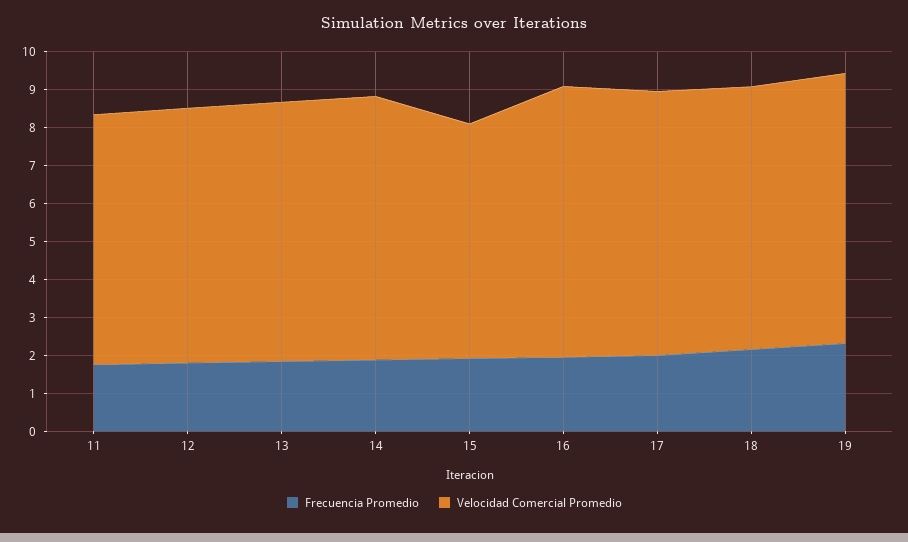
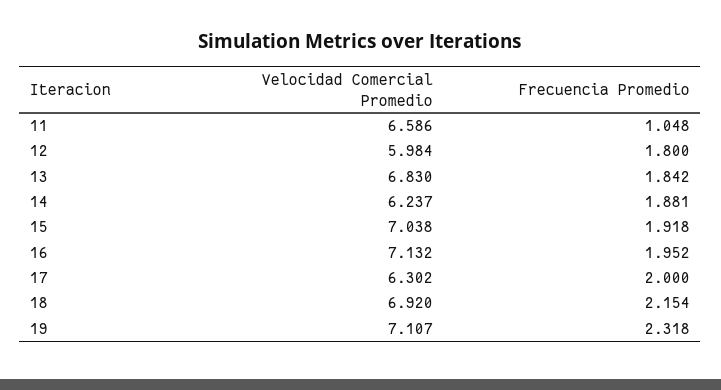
Frecuencia Promedio, 11: 1.75 -> 1.048
Velocidad Comercial Promedio, 12: 6.75 -> 5.984
Velocidad Comercial Promedio, 14: 7 -> 6.237
Velocidad Comercial Promedio, 15: 6.25 -> 7.038
Velocidad Comercial Promedio, 17: 7 -> 6.302

